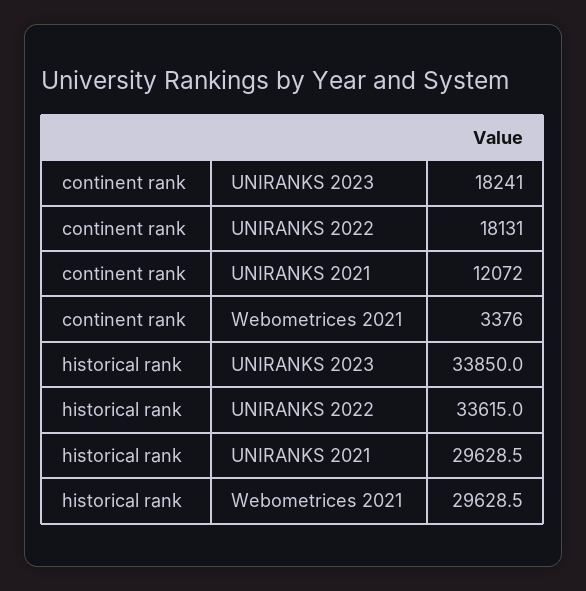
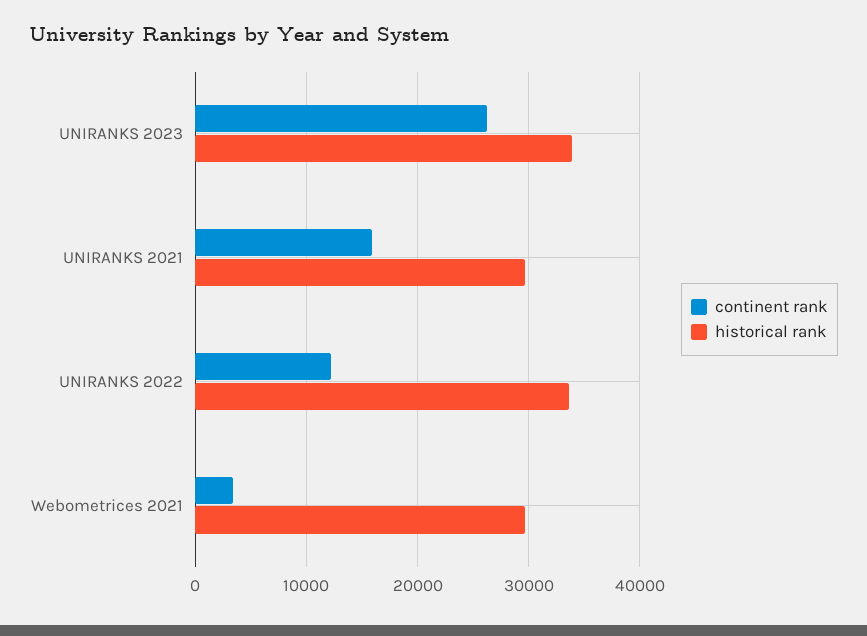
continent rank, UNIRANKS 2023: 18241 -> 26000
continent rank, UNIRANKS 2022: 18131 -> 12000
continent rank, UNIRANKS 2021: 12072 -> 16000

